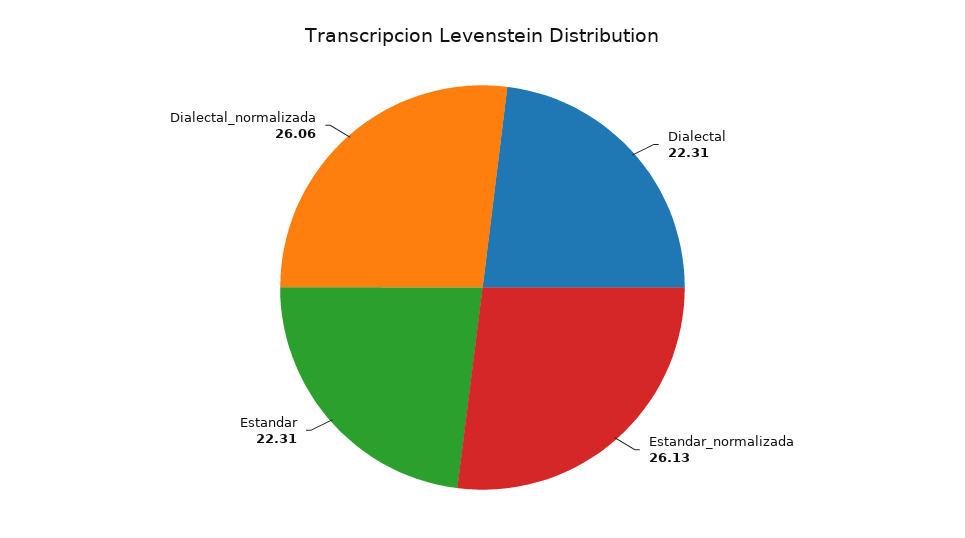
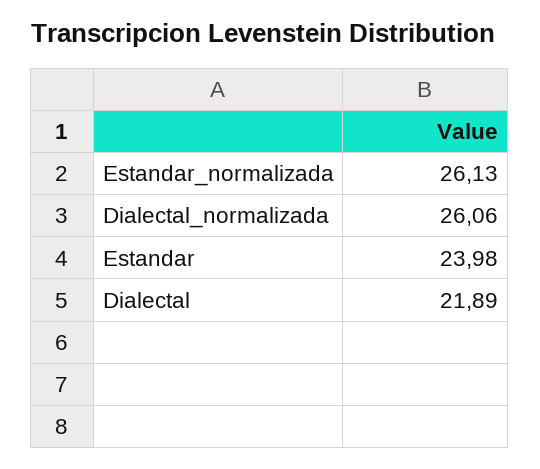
Dialectal: 22.31 -> 21.89
Estandar: 22.31 -> 23.98

